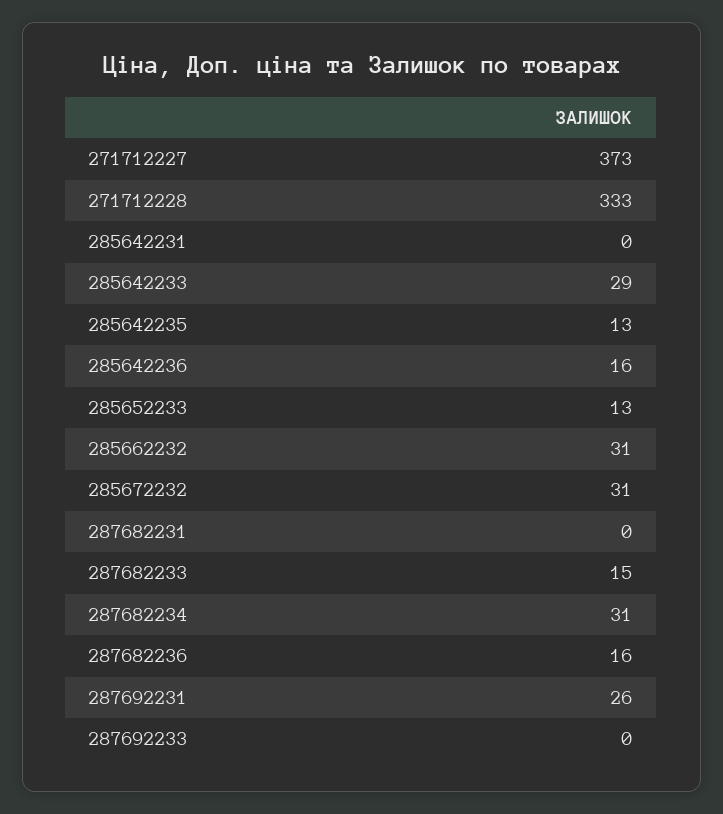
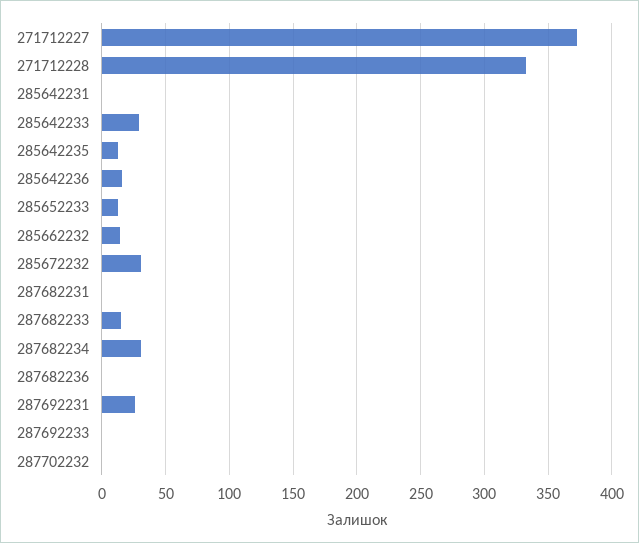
285662232: 31 -> 15
287682236: 16 -> 0
287702232: none -> 0

